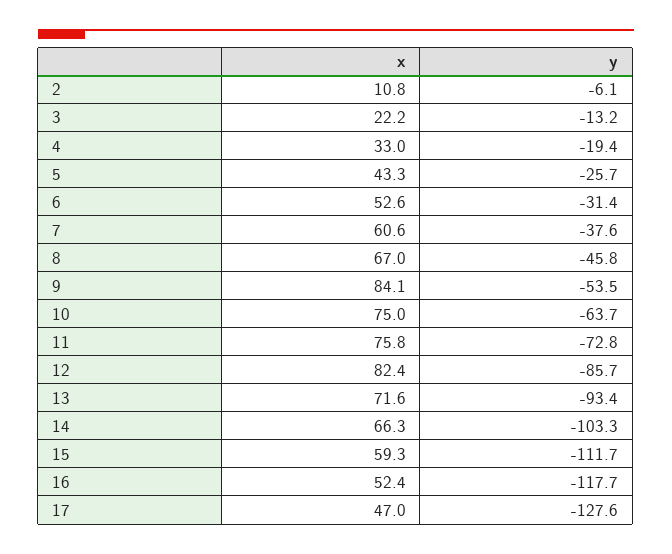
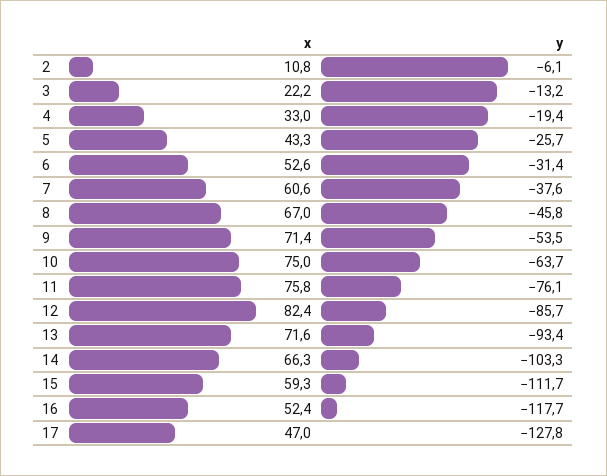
x, 9: 84.1 -> 71.4
y, 11: -72.8 -> -76.1
y, 17: -127.6 -> -127.8

